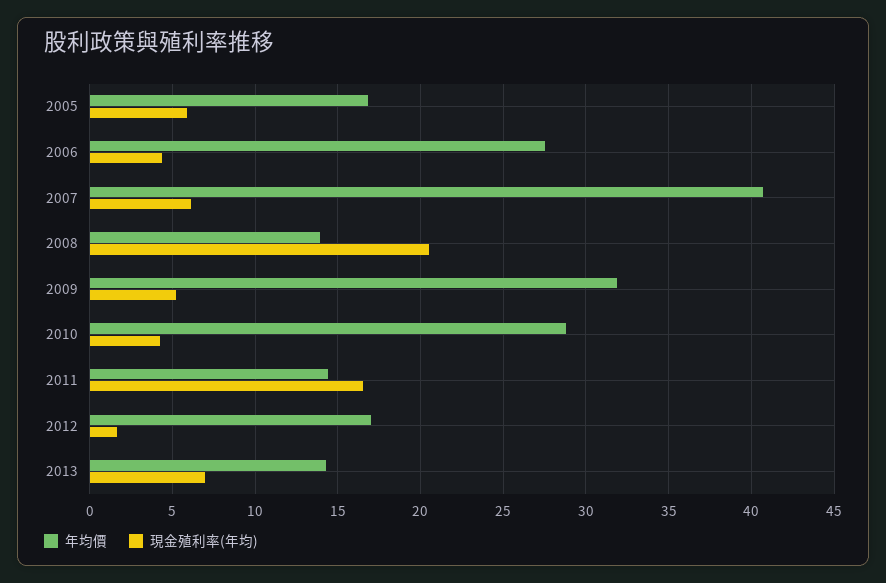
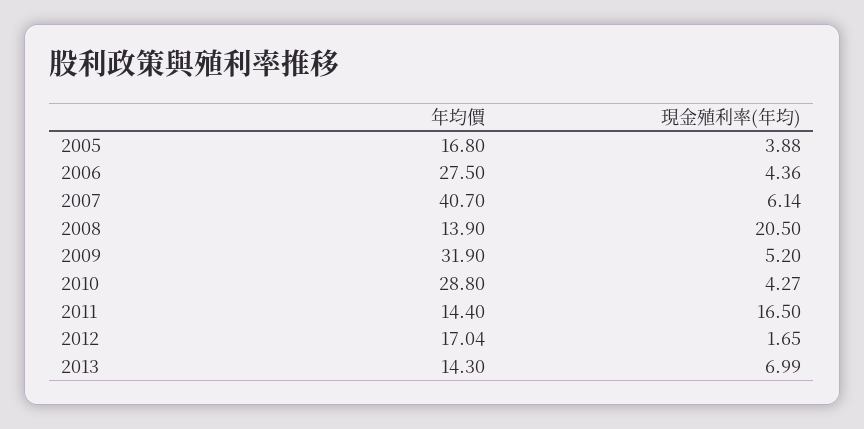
現金殖利率(年均), 2005: 6 -> 3.88

